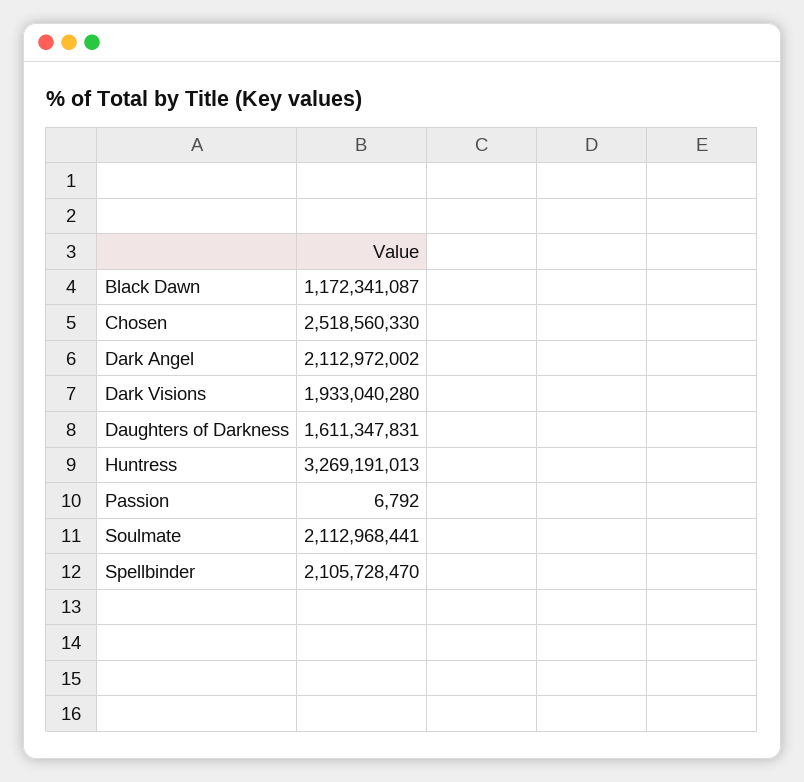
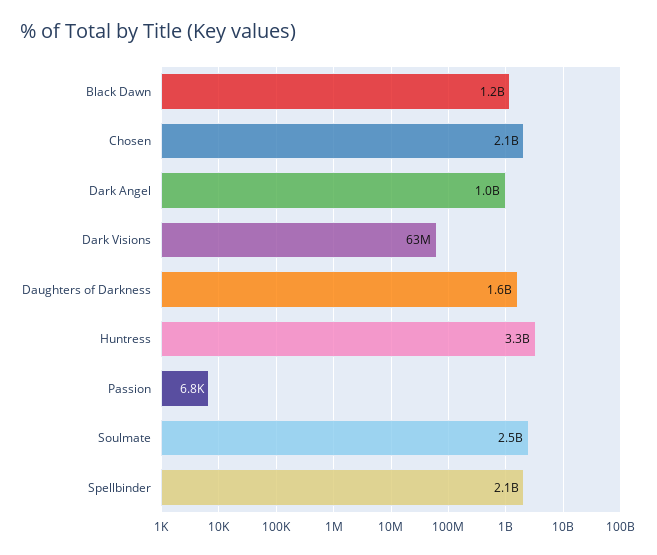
Chosen: 2518560330 -> 2100000000
Dark Angel: 2112972002 -> 1000000000
Dark Visions: 1933040280 -> 63000000
Soulmate: 2112968441 -> 2500000000

